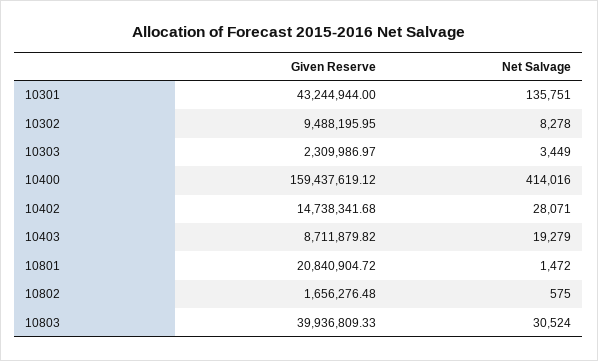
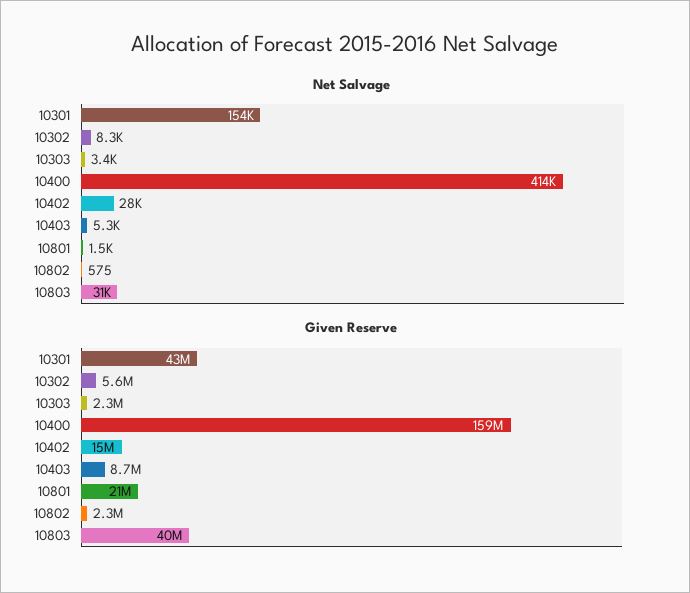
Net Salvage, 10301: 135751 -> 154000
Given Reserve, 10302: 9488195.95 -> 5600000
Net Salvage, 10403: 19279 -> 5300
Given Reserve, 10802: 1656276.48 -> 2300000

